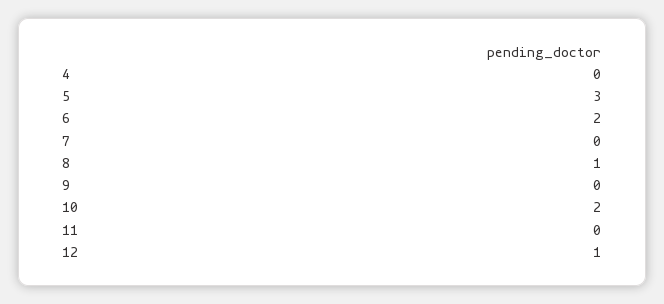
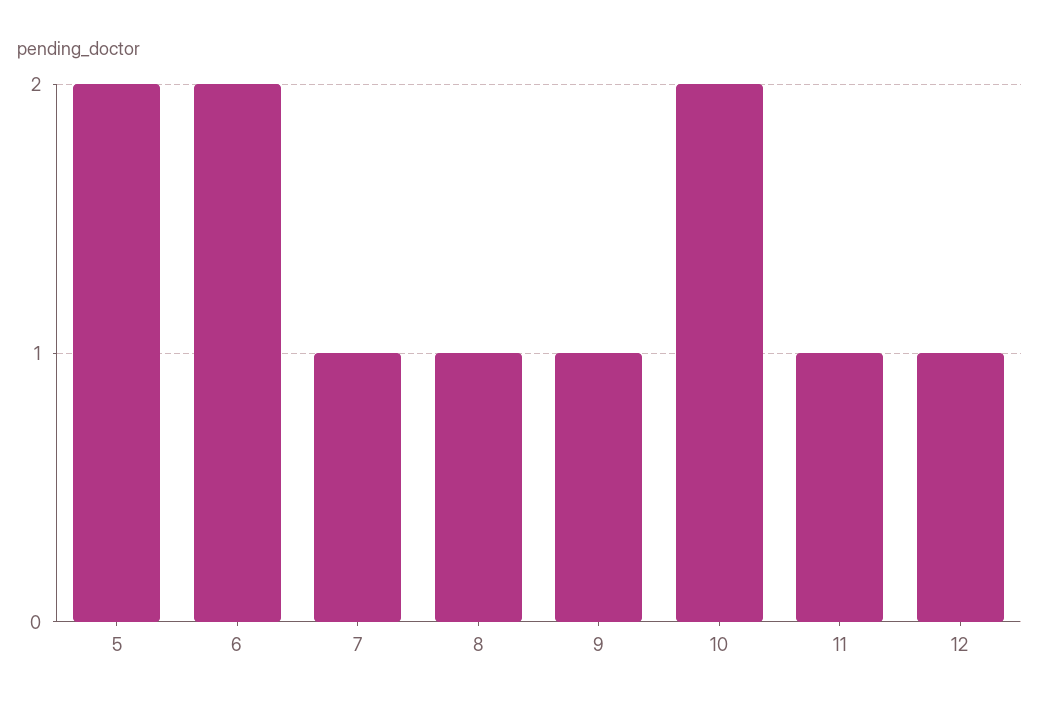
4: 0 -> none
5: 3 -> 2
7: 0 -> 1
9: 0 -> 1
11: 0 -> 1

